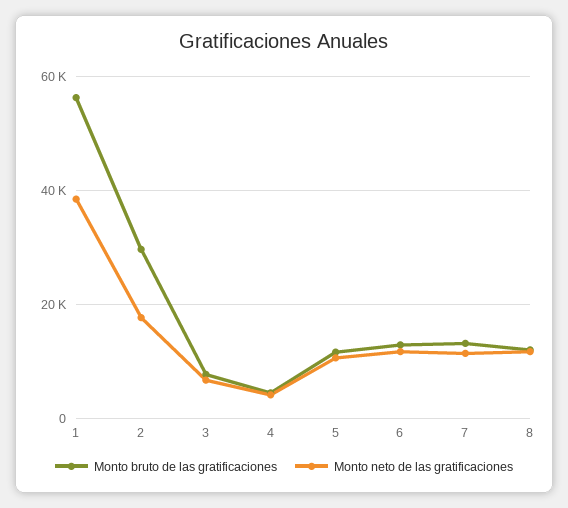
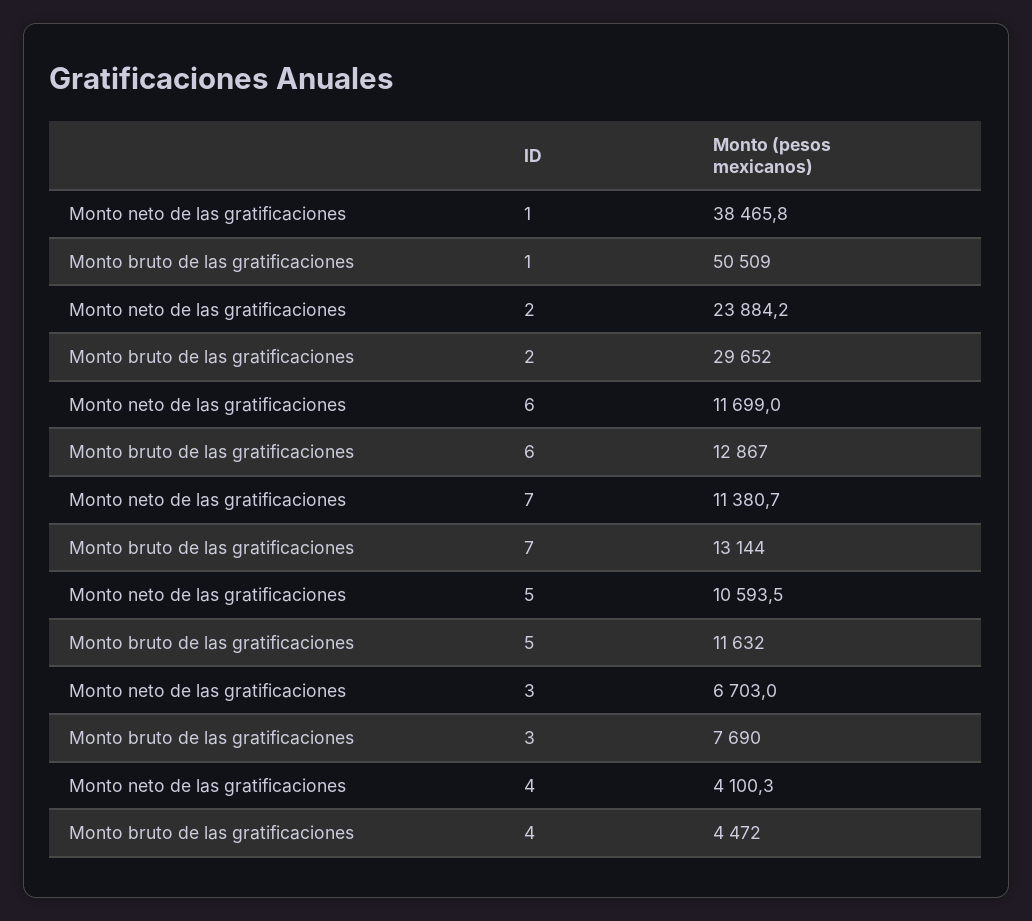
Monto bruto de las gratificaciones, 1: 56000 -> 50509
Monto neto de las gratificaciones, 2: 18000 -> 23884.2
Monto bruto de las gratificaciones, 8: 12000 -> none
Monto neto de las gratificaciones, 8: 12000 -> none

